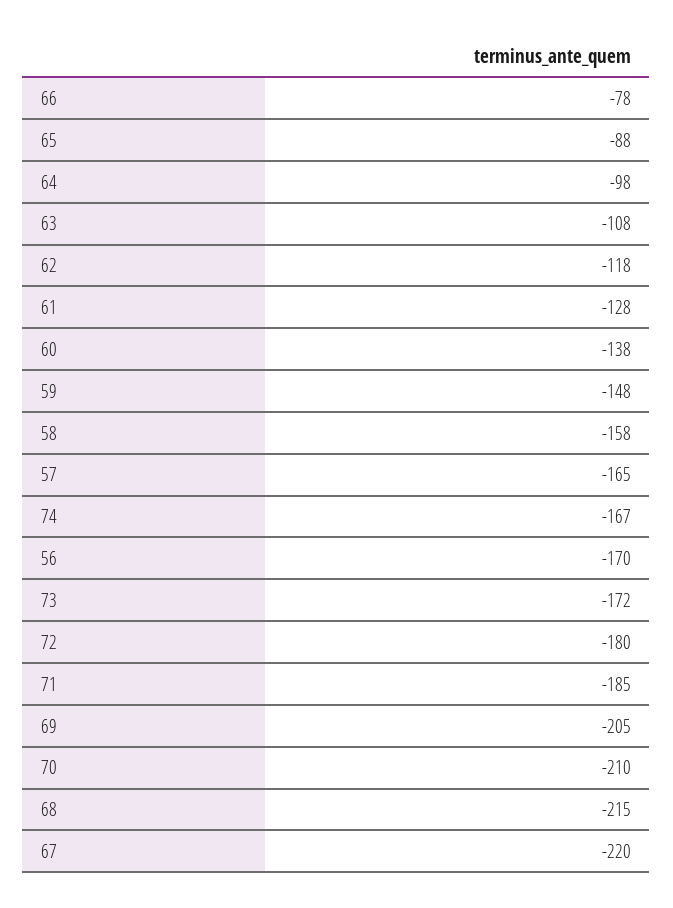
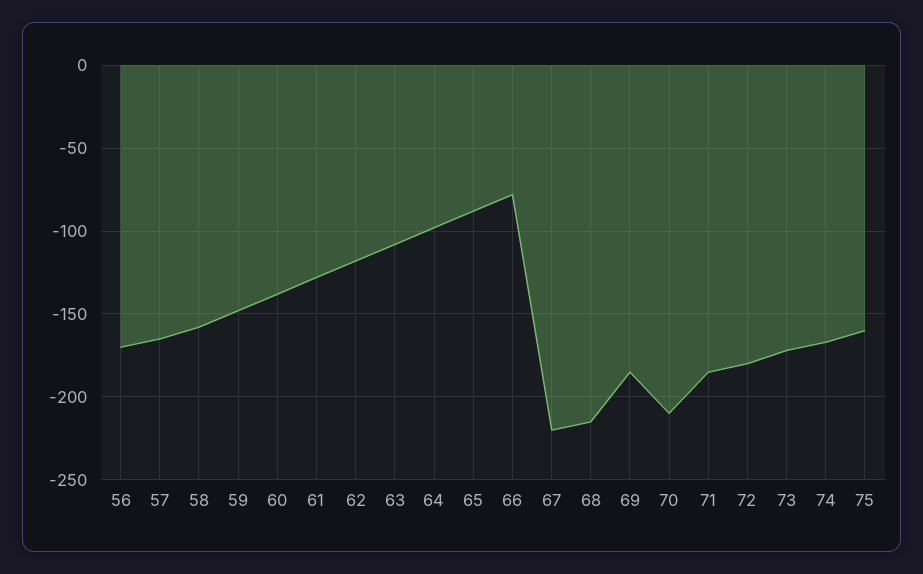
69: -205 -> -185
75: none -> -160

